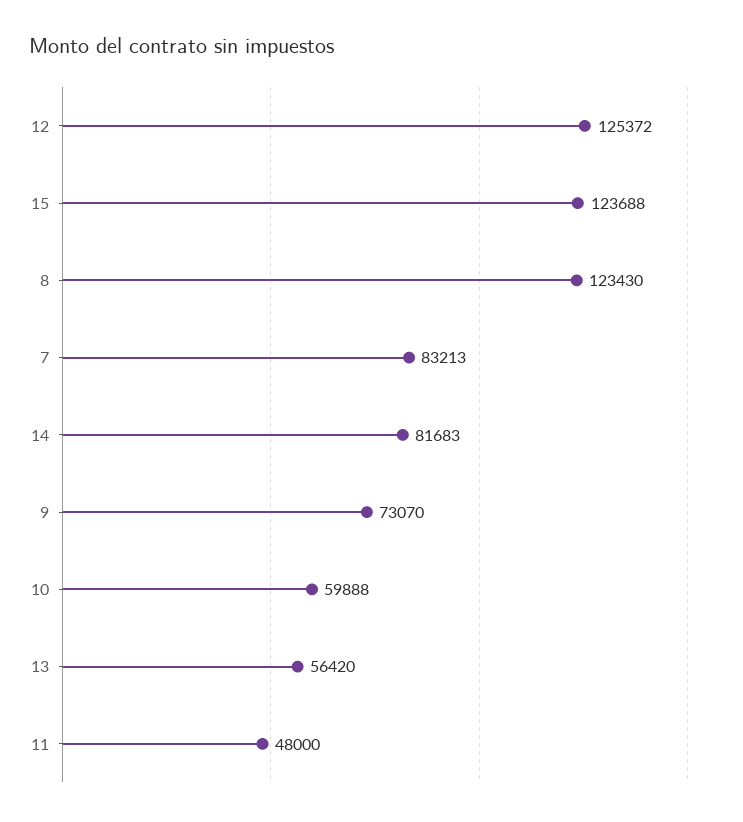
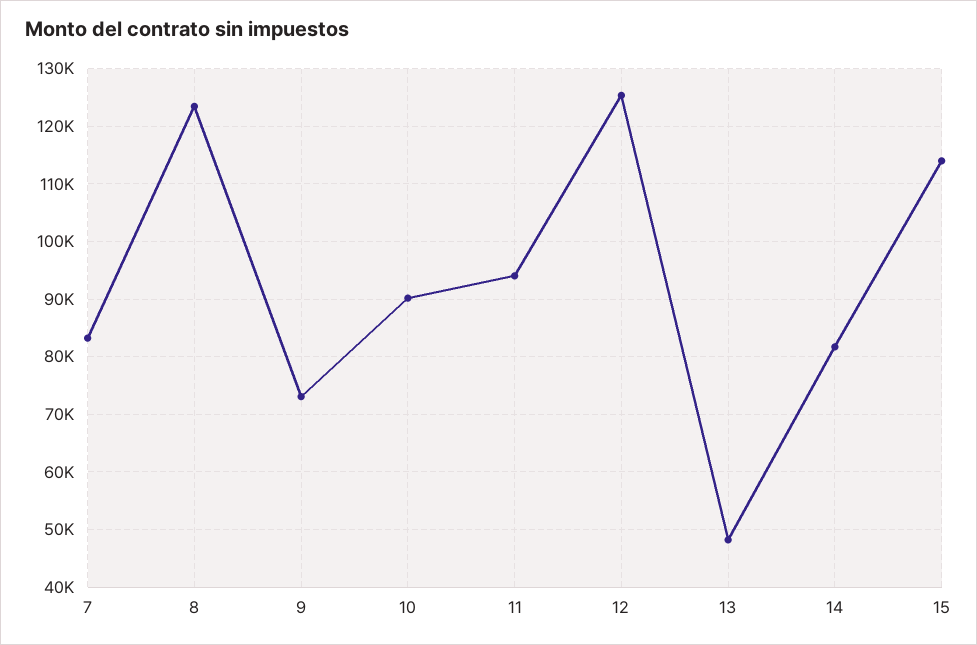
15: 123688 -> 114000
10: 59888 -> 90000
13: 56420 -> 48000
11: 48000 -> 94000

